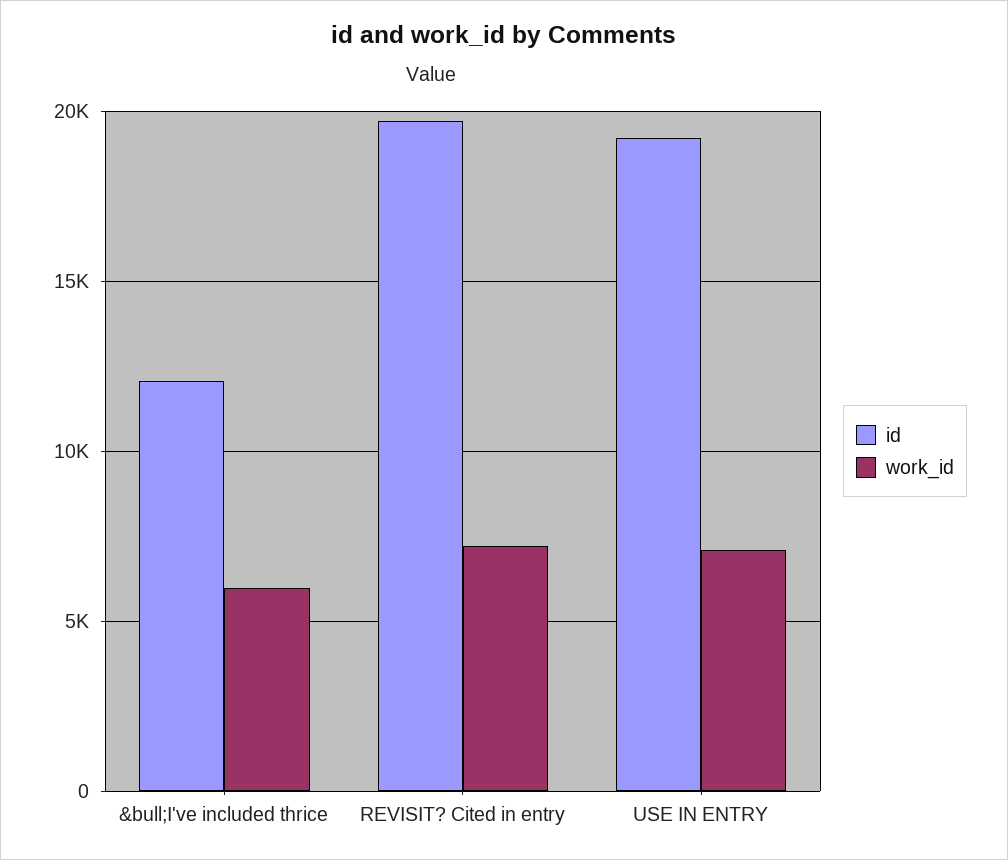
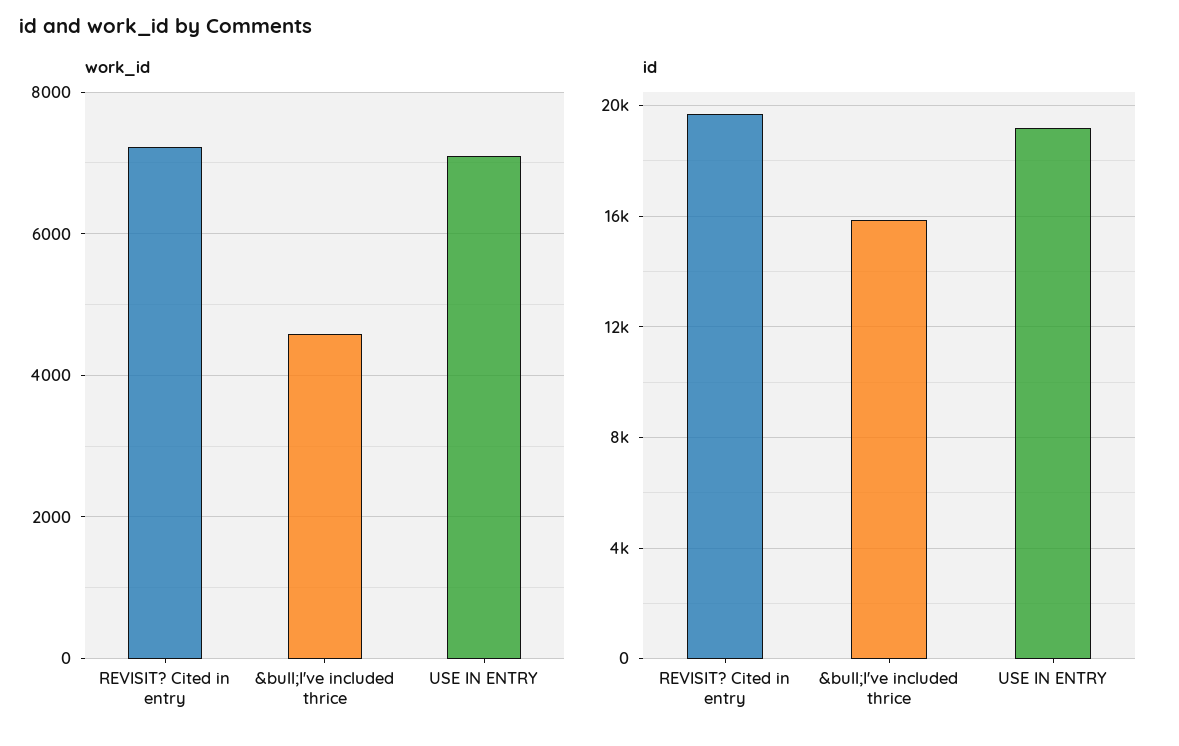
id, &bull;I've included thrice: 12000 -> 16000
work_id, &bull;I've included thrice: 6000 -> 4600

